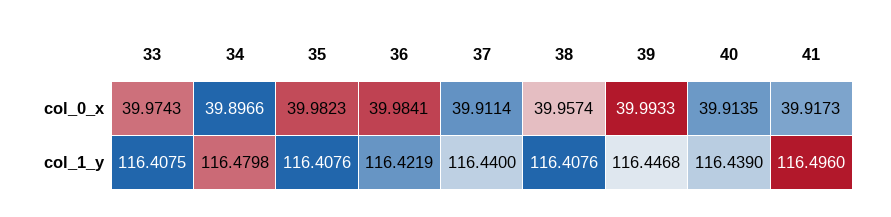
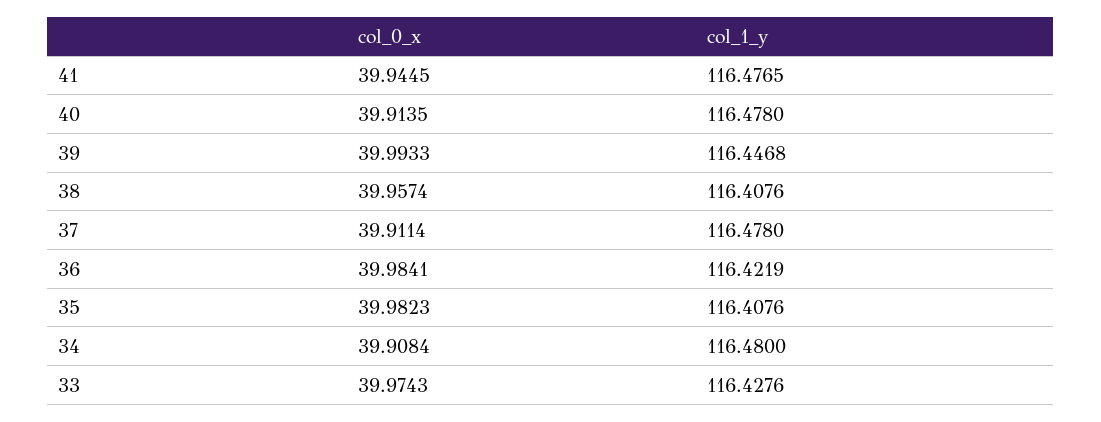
34, col_0_x: 39.8966 -> 39.9084
41, col_0_x: 39.9173 -> 39.9445
33, col_1_y: 116.4075 -> 116.4276
34, col_1_y: 116.4798 -> 116.48
37, col_1_y: 116.44 -> 116.478
40, col_1_y: 116.439 -> 116.478
41, col_1_y: 116.496 -> 116.4765

